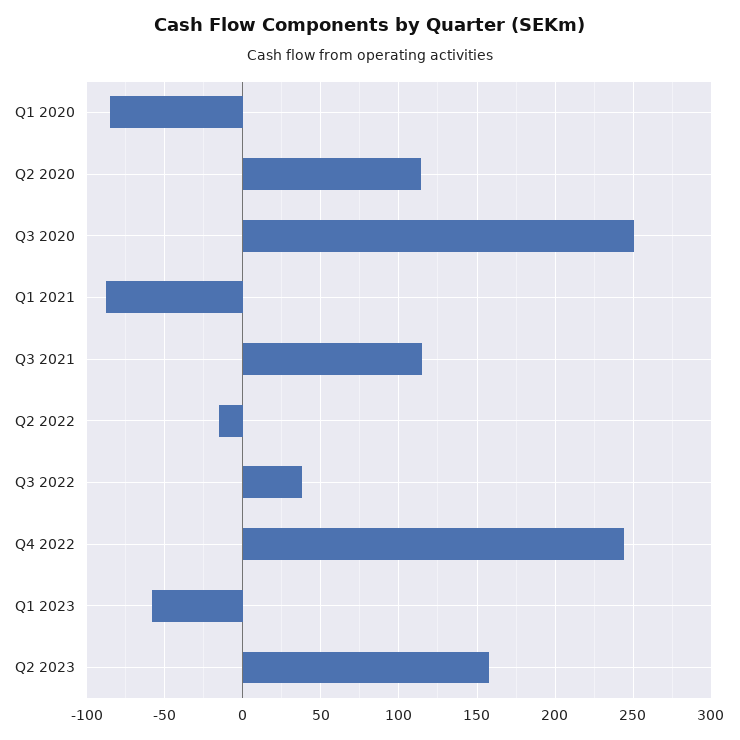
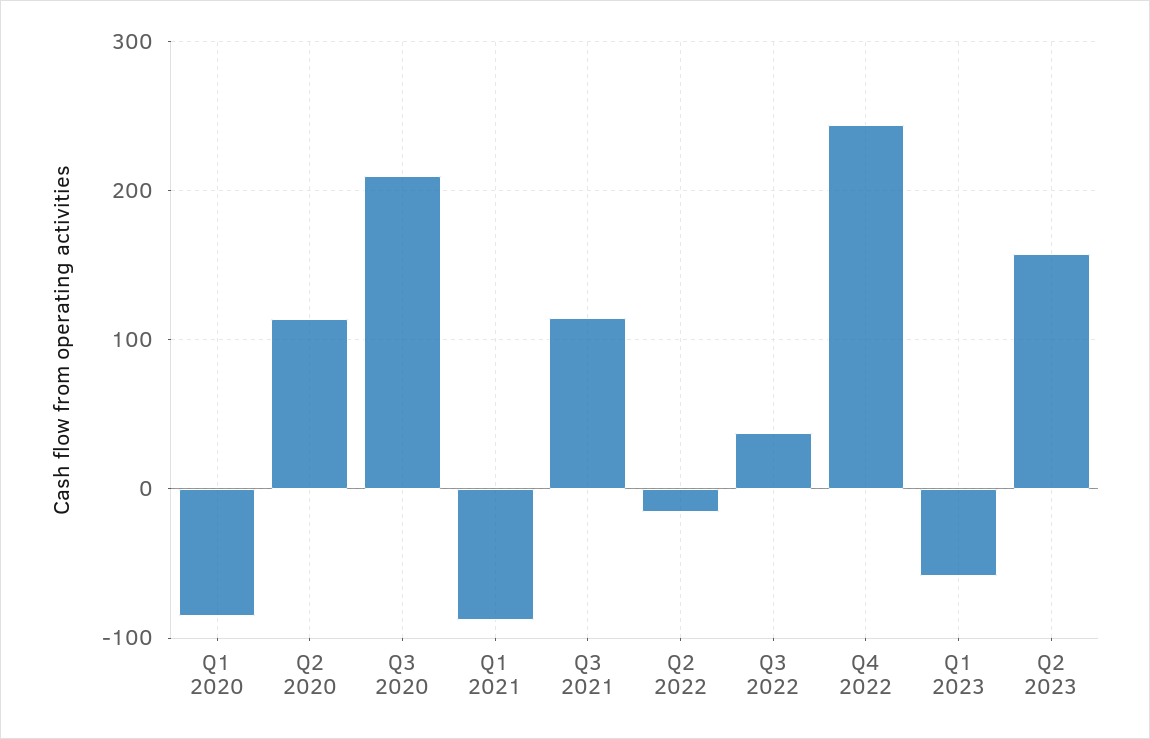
Q3 2020: 250 -> 210

